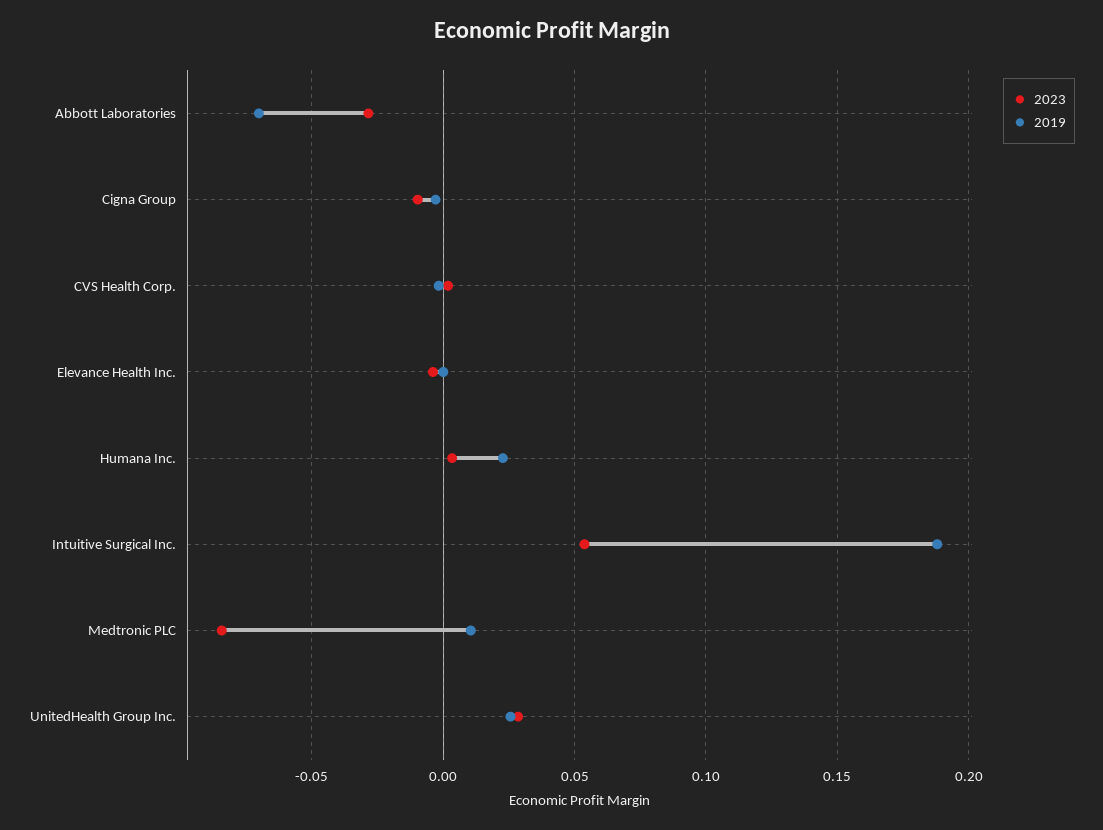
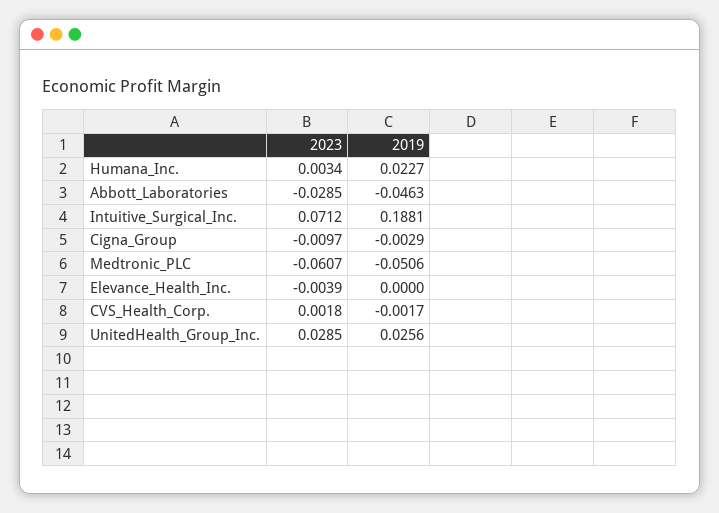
2019, Abbott Laboratories: -0.07 -> -0.0463
2023, Intuitive Surgical Inc.: 0.055 -> 0.0712
2023, Medtronic PLC: -0.085 -> -0.0607
2019, Medtronic PLC: 0.01 -> -0.0506

